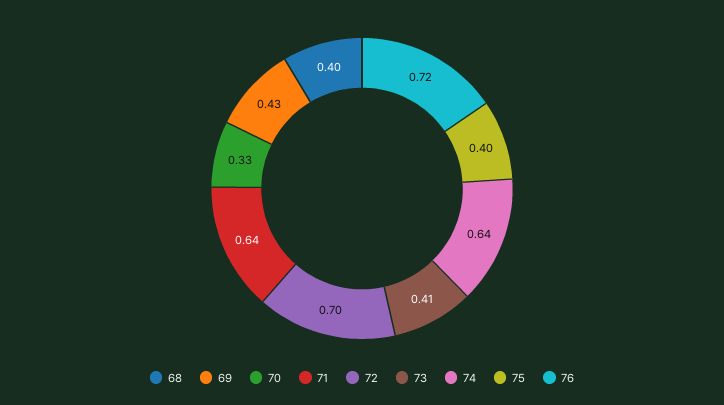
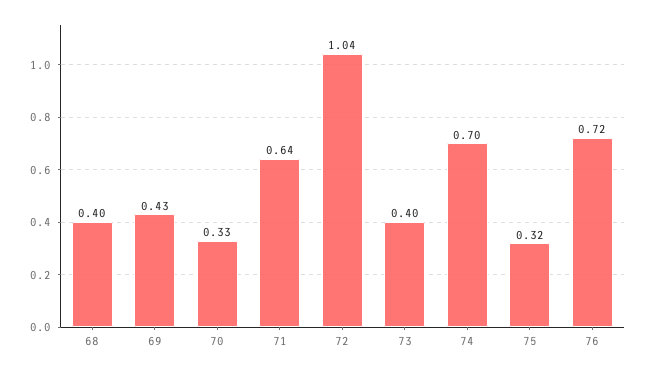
72: 0.7 -> 1.04
73: 0.41 -> 0.4
74: 0.64 -> 0.7
75: 0.4 -> 0.32

